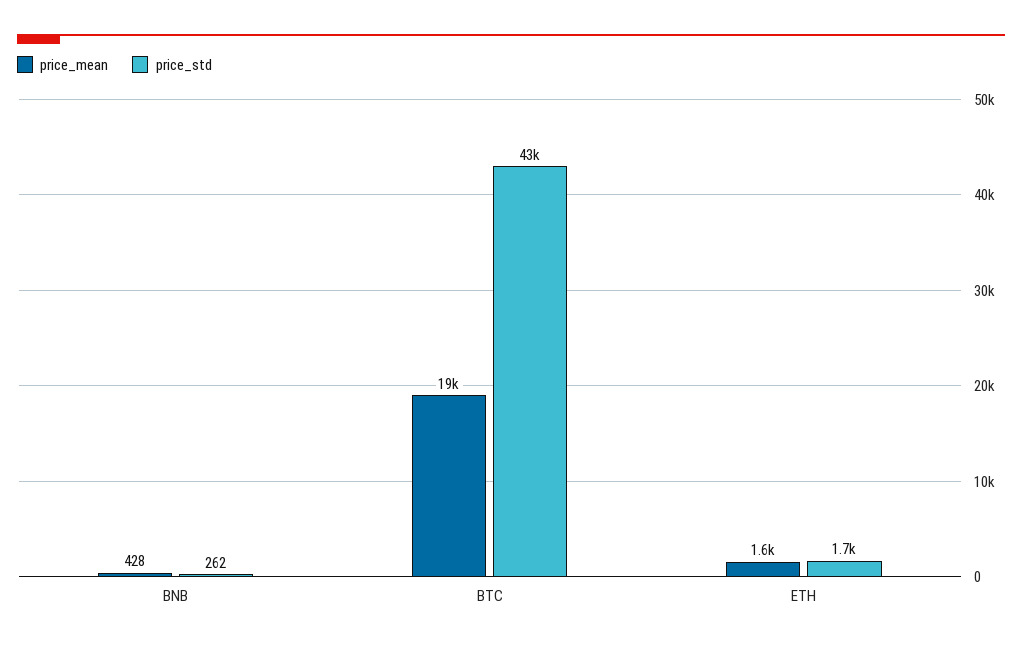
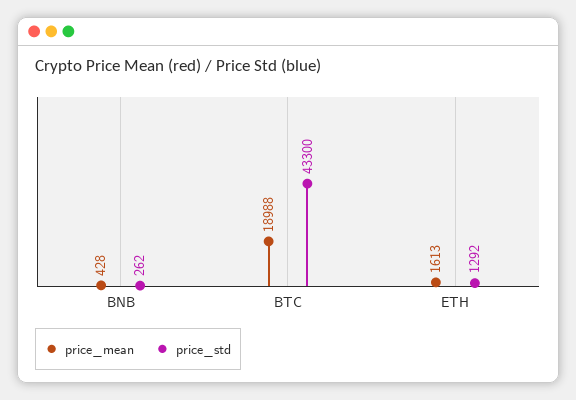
price_std, ETH: 1700 -> 1292

